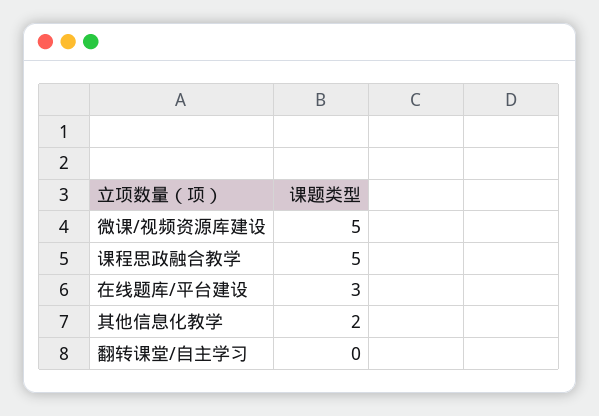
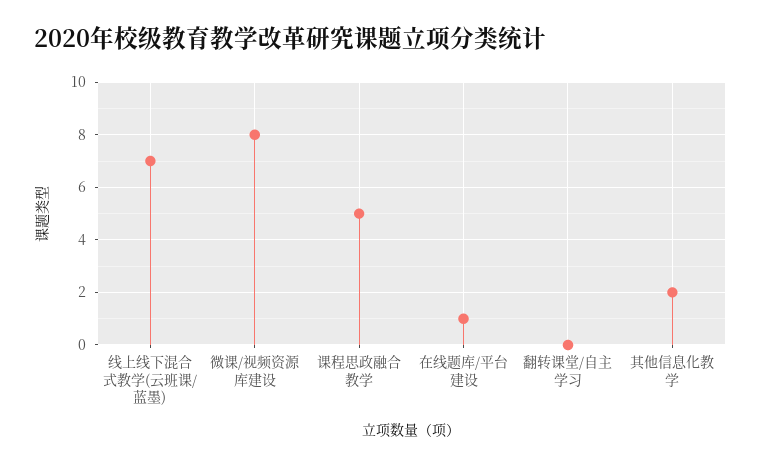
微课/视频资源库建设: 5 -> 8
在线题库/平台建设: 3 -> 1
线上线下混合式教学(云班课/蓝墨): none -> 7

